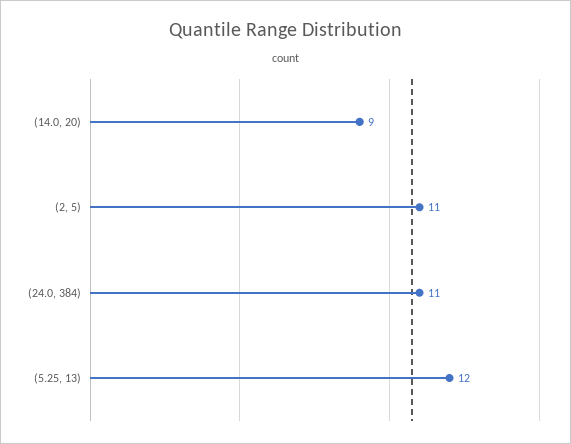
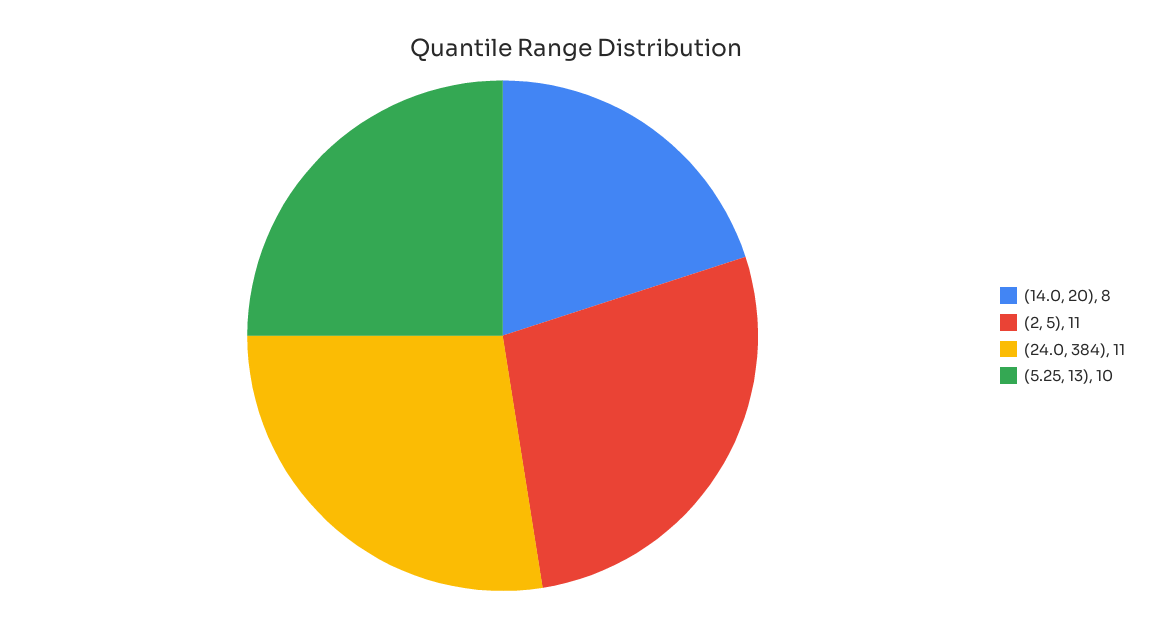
(14.0, 20): 9 -> 8
(5.25, 13): 12 -> 10

